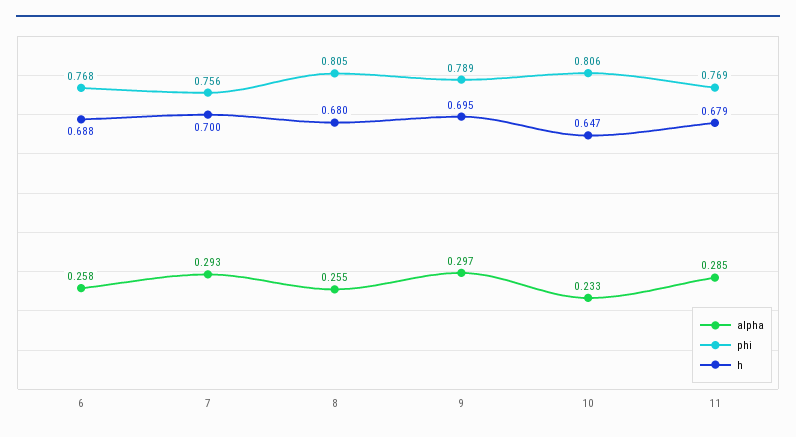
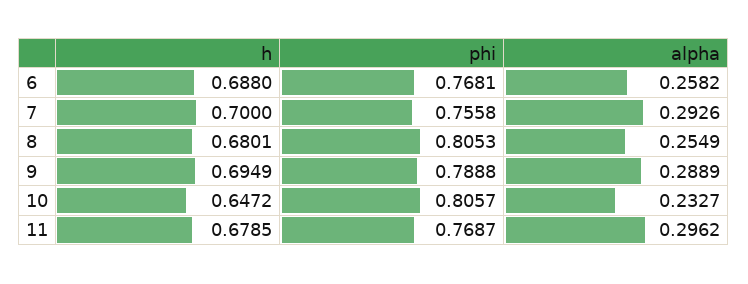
alpha, 9: 0.297 -> 0.2889
alpha, 11: 0.285 -> 0.2962

